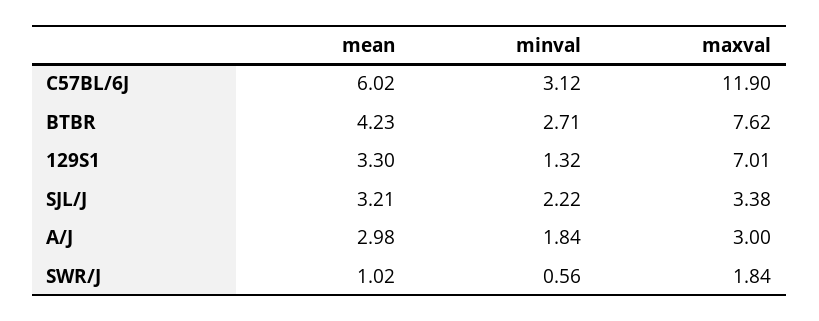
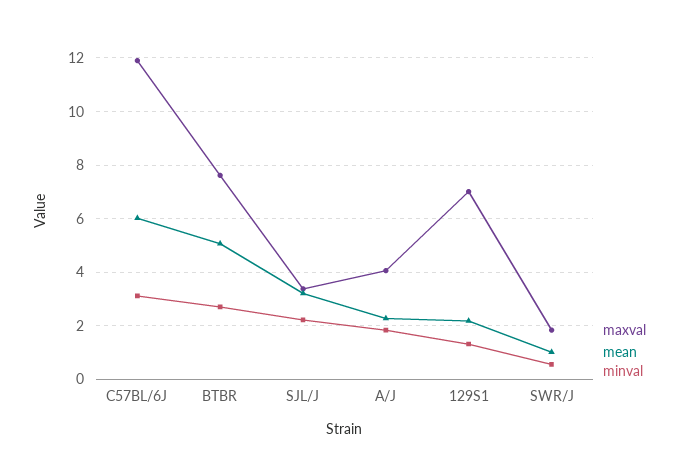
mean, BTBR: 4.23 -> 5
mean, 129S1: 3.3 -> 2.25
mean, A/J: 2.98 -> 2.25
maxval, A/J: 3 -> 4

